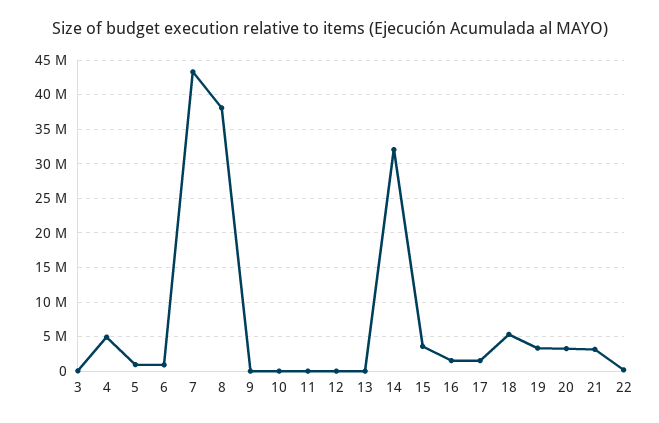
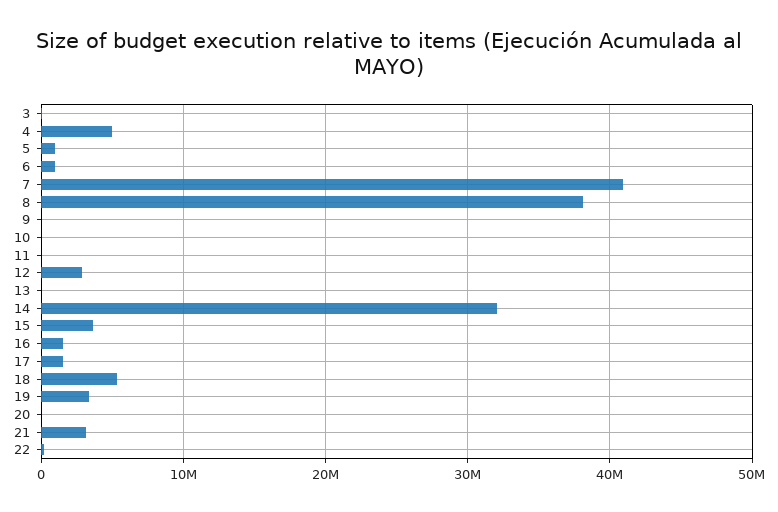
7: 43000000 -> 41000000
12: 0 -> 3000000
20: 3000000 -> 0

